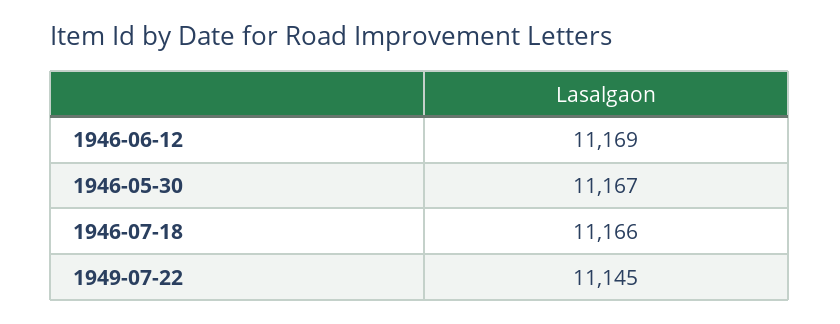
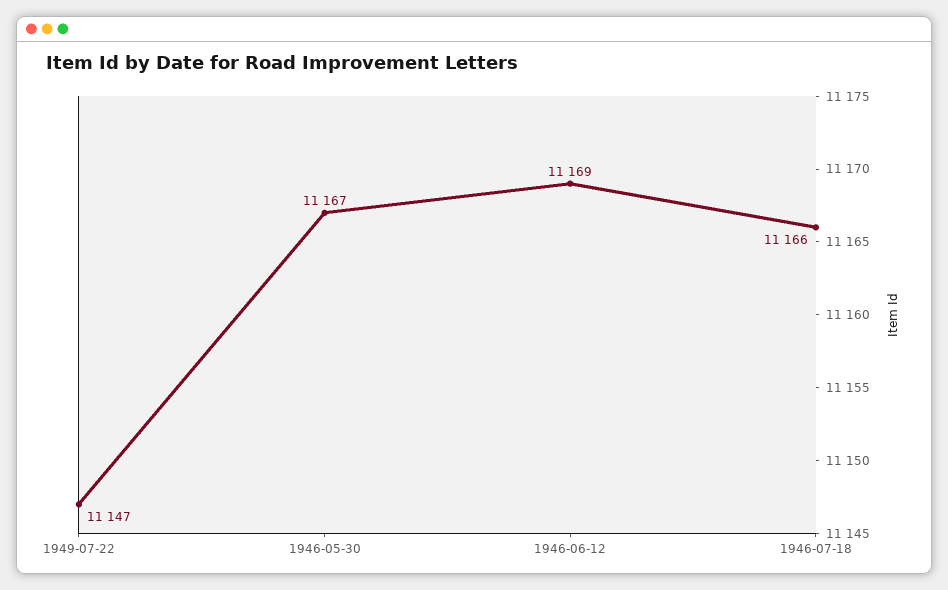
1949-07-22: 11145 -> 11147

